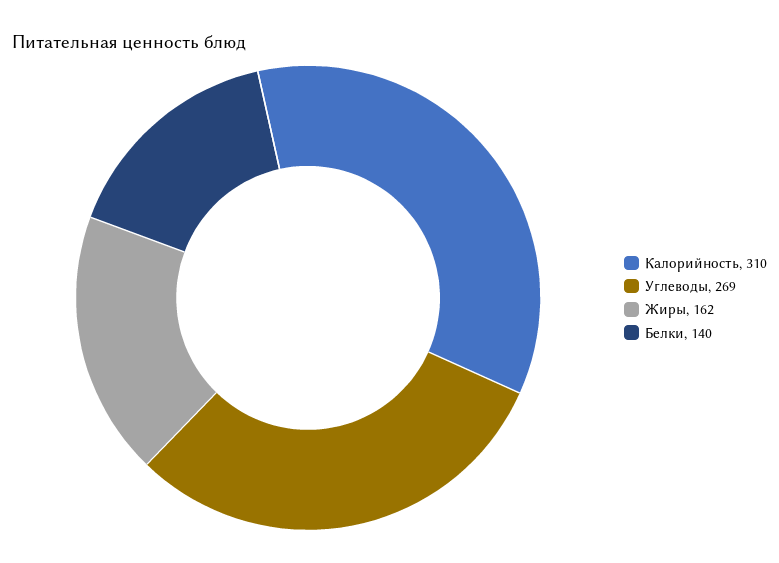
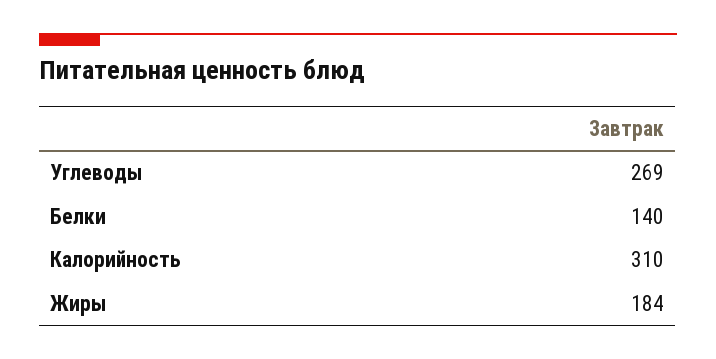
Жиры: 162 -> 184

